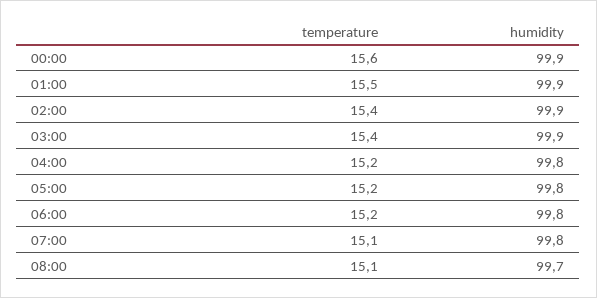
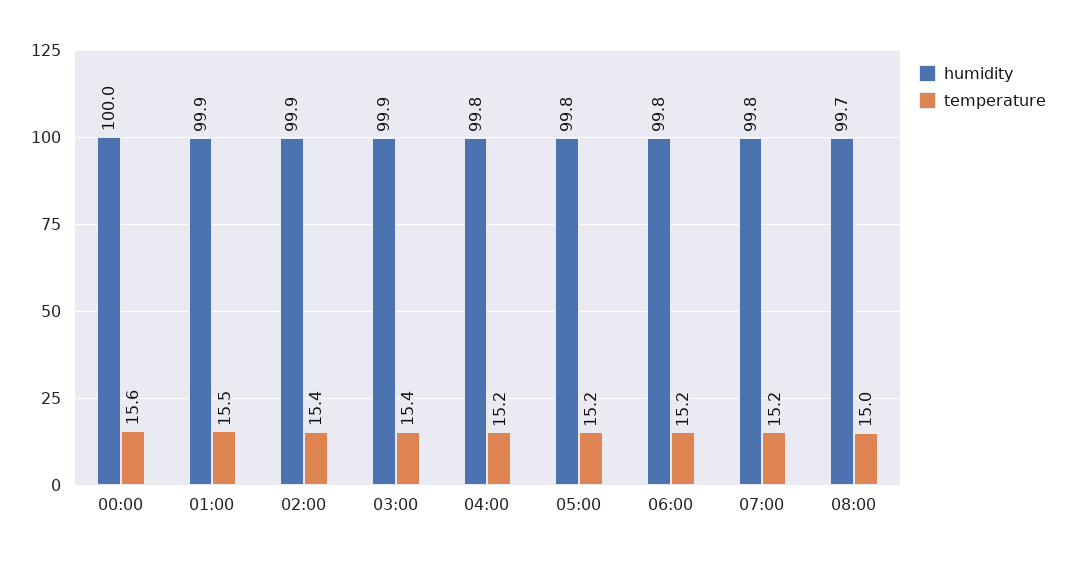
humidity, 00:00: 99.9 -> 100
temperature, 07:00: 15.1 -> 15.2
temperature, 08:00: 15.1 -> 15

